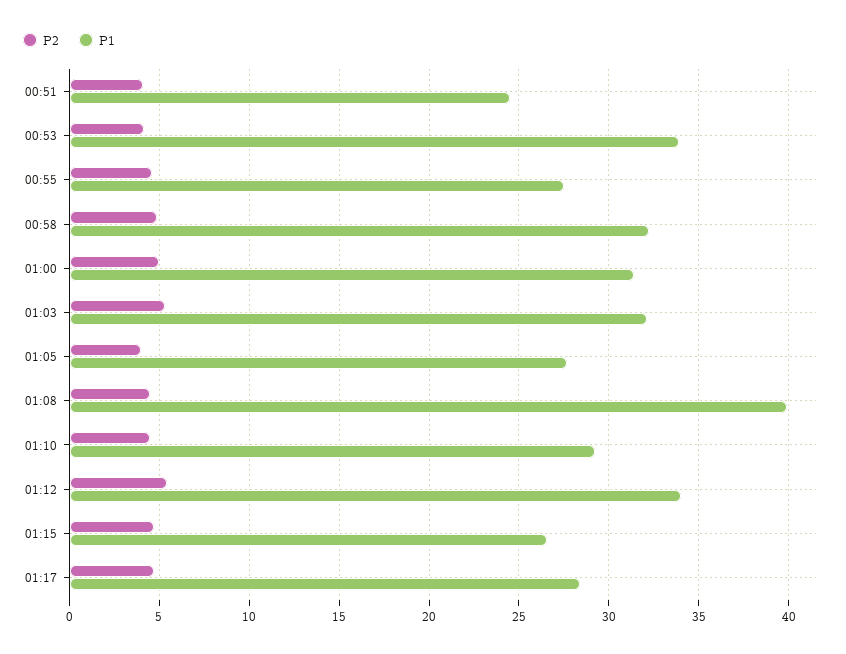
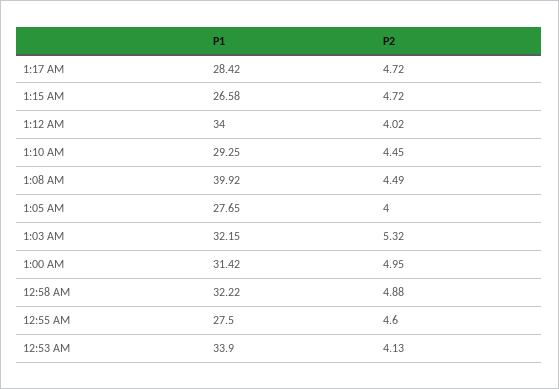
P2, 00:51: 4 -> none
P1, 00:51: 24.5 -> none
P2, 01:12: 5.5 -> 4.02

